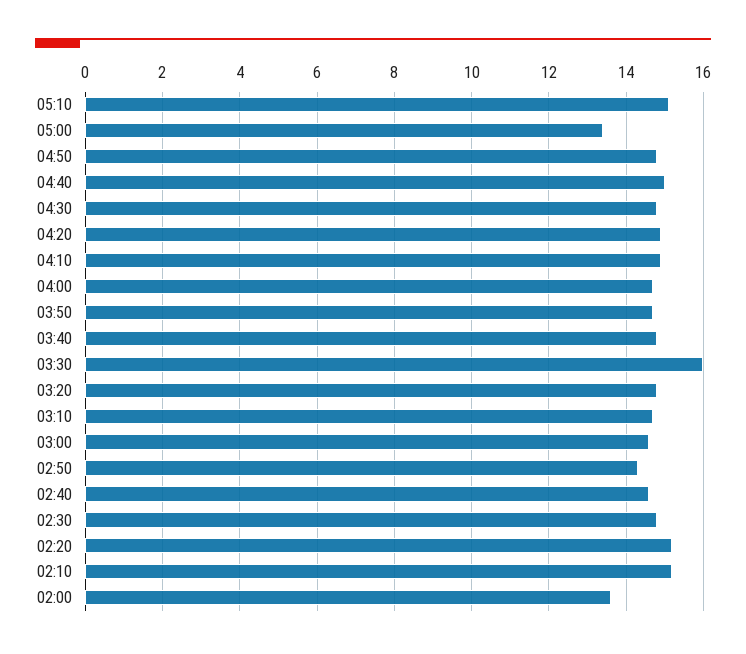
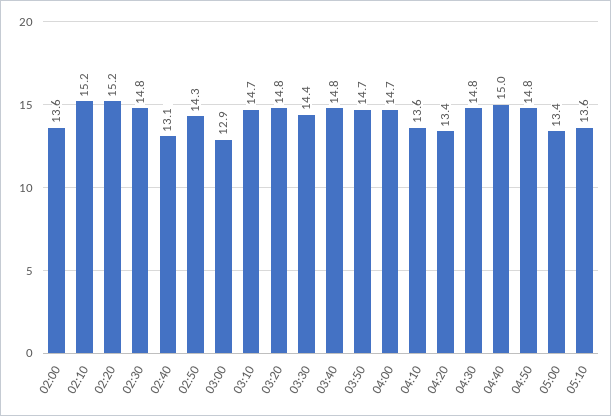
05:10: 15 -> 13.6
04:20: 15 -> 13.4
04:10: 15 -> 13.6
03:30: 16 -> 14.4
03:00: 14.5 -> 12.9
02:40: 14.5 -> 13.1

